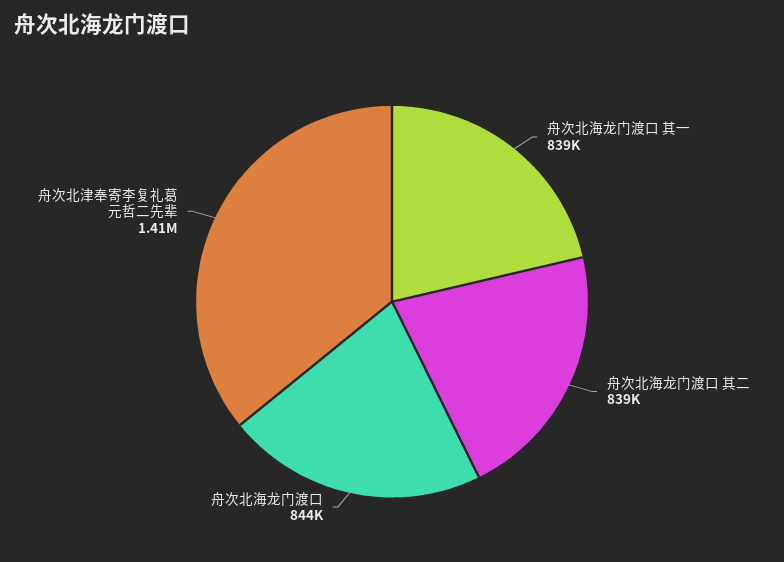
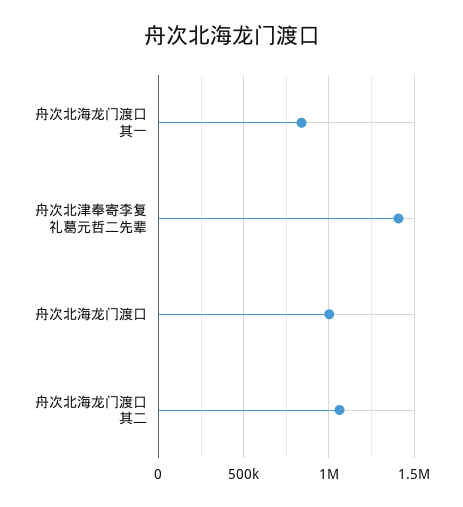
舟次北海龙门渡口 其二: 839000 -> 1050000
舟次北海龙门渡口: 844000 -> 1000000

